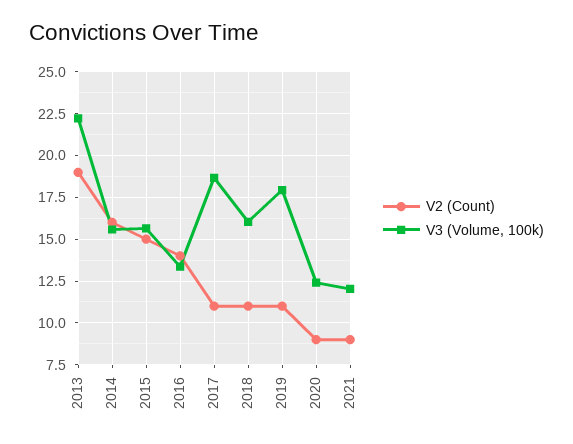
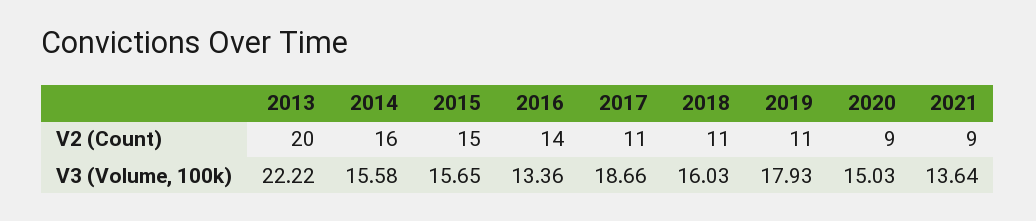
V2 (Count), 2013: 19 -> 20
V3 (Volume, 100k), 2020: 12.5 -> 15.03
V3 (Volume, 100k), 2021: 12 -> 13.64

